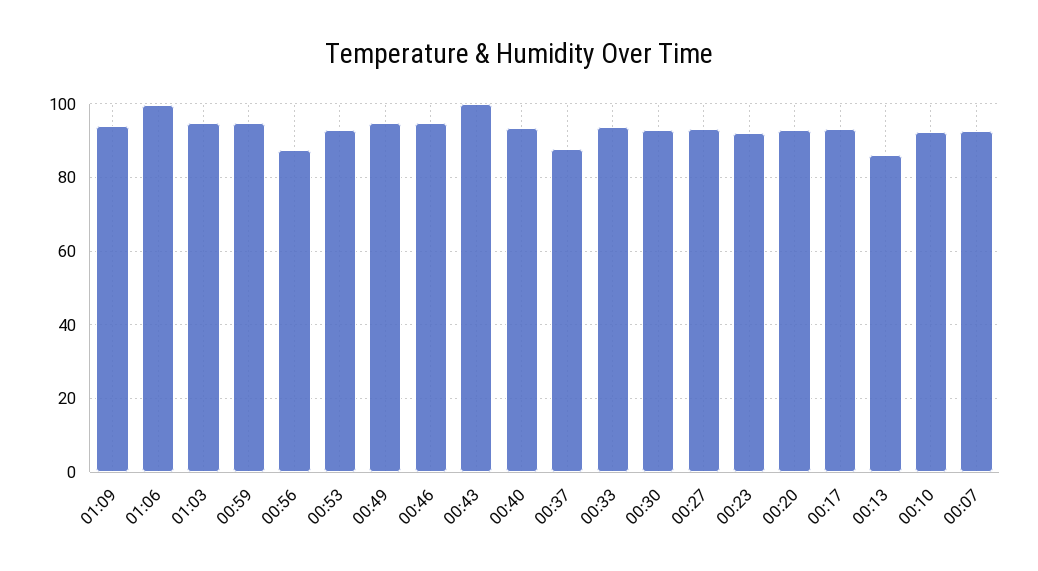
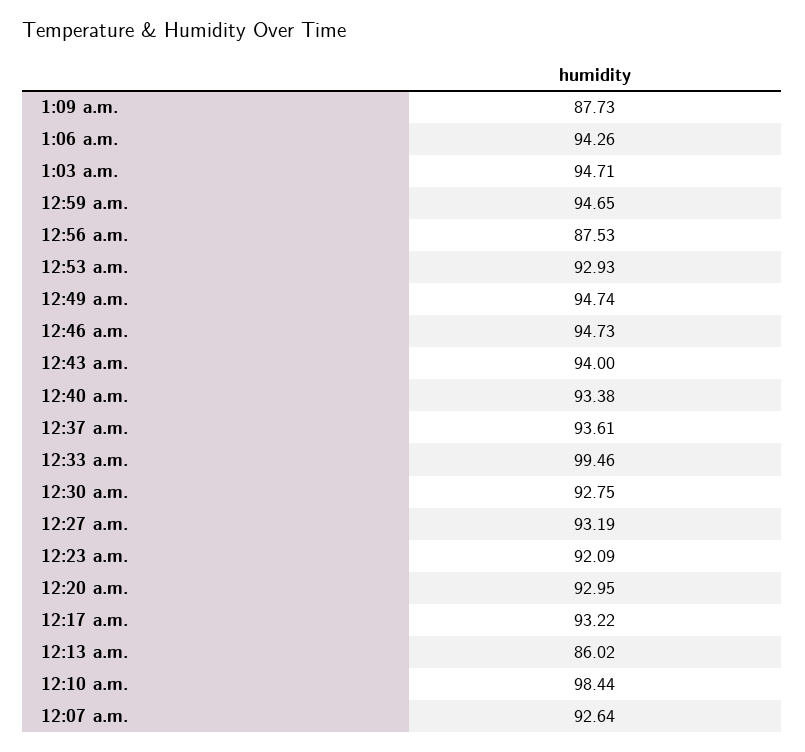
01:09: 94 -> 87.73
01:06: 100 -> 94.26
00:43: 100 -> 94
00:37: 88 -> 93.61
00:33: 94 -> 99.46
00:10: 92 -> 98.44

